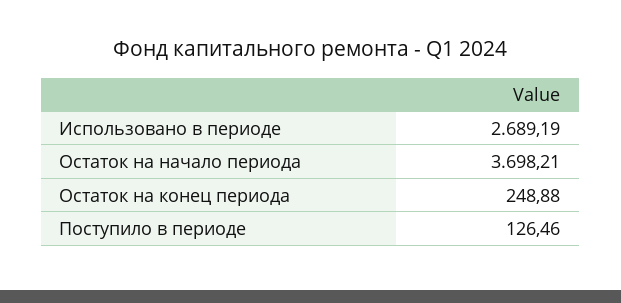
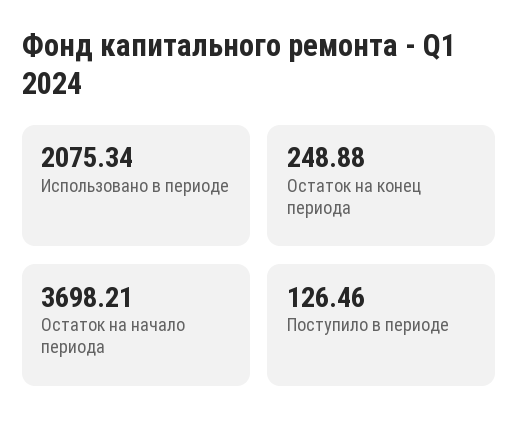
Использовано в периоде: 2689.19 -> 2075.34

